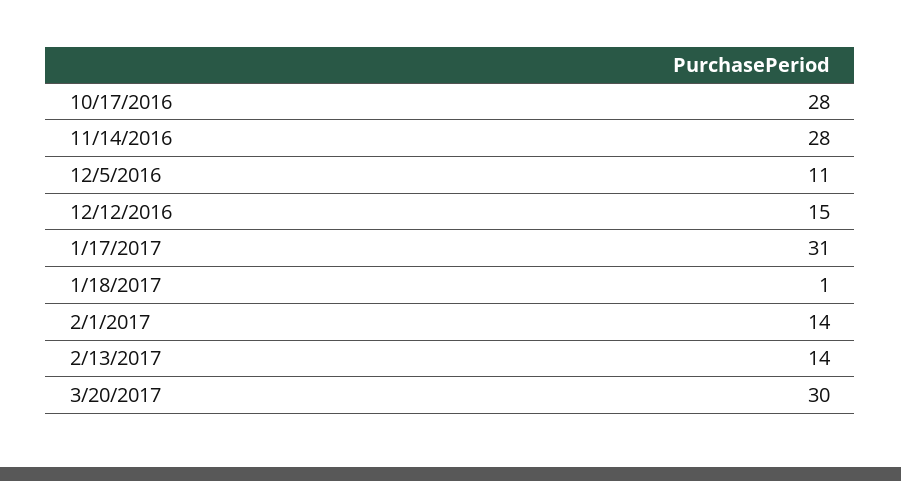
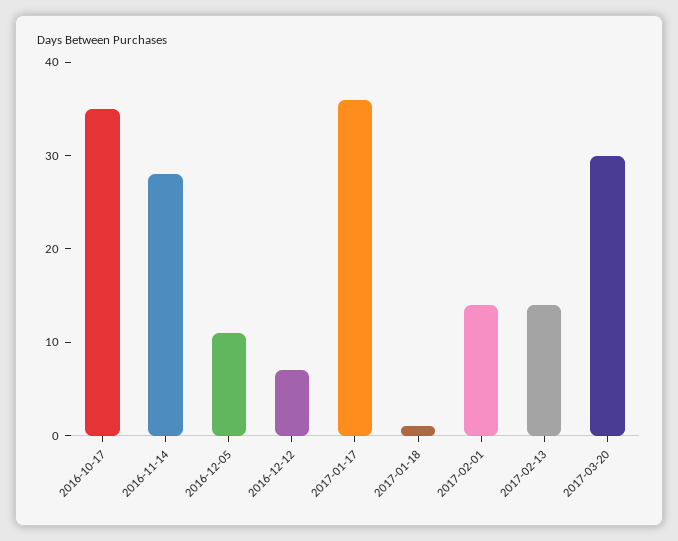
10/17/2016: 28 -> 35
12/12/2016: 15 -> 7
1/17/2017: 31 -> 36

